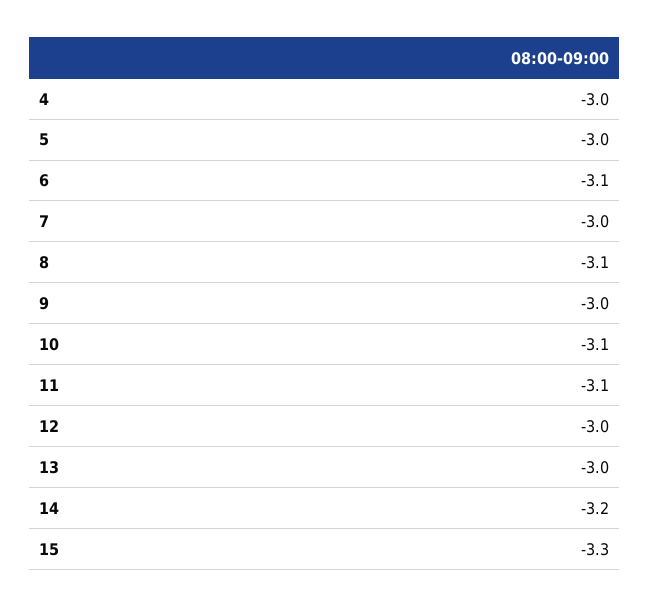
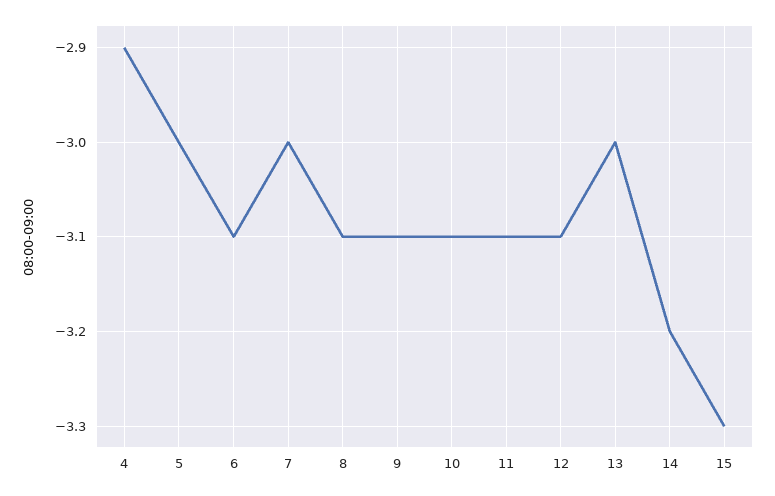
4: -3 -> -2.9
9: -3 -> -3.1
12: -3 -> -3.1

